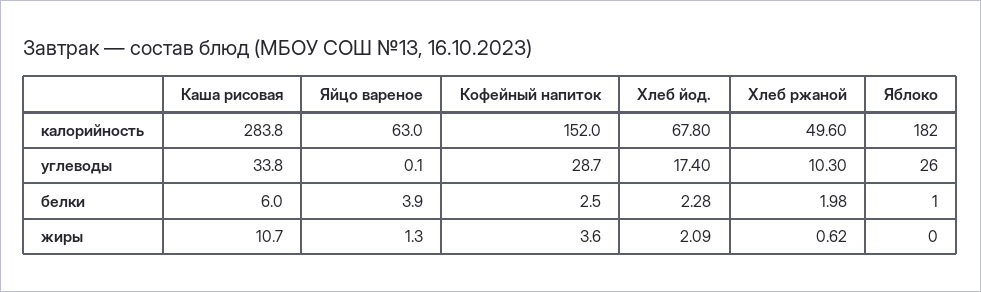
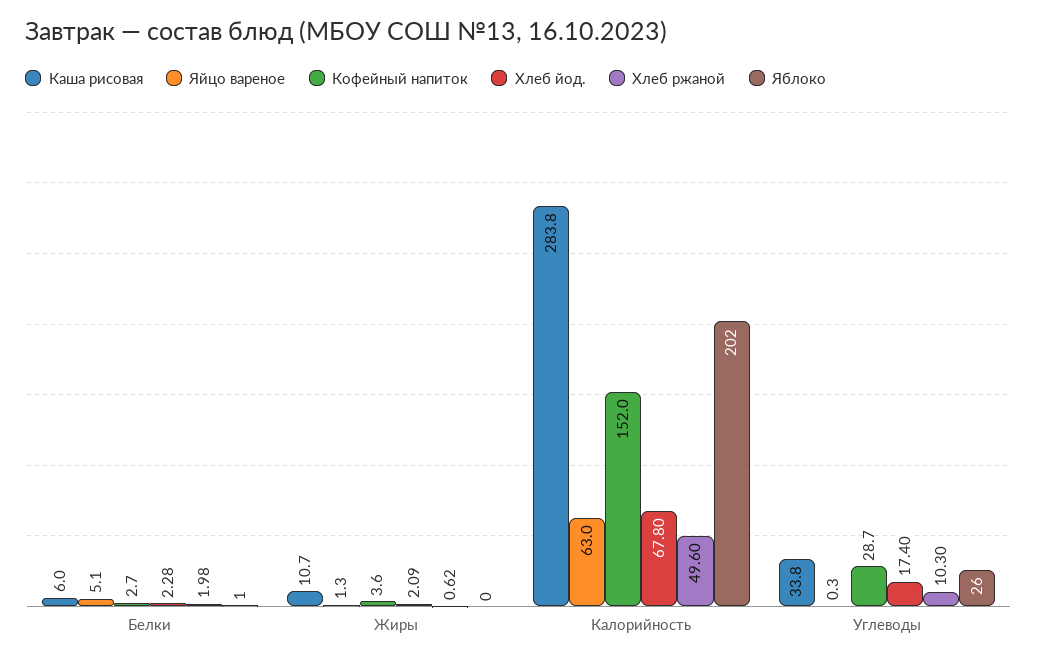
Яблоко, калорийность: 182 -> 202
Яйцо вареное, углеводы: 0.1 -> 0.3
Яйцо вареное, белки: 3.9 -> 5.1
Кофейный напиток, белки: 2.5 -> 2.7

